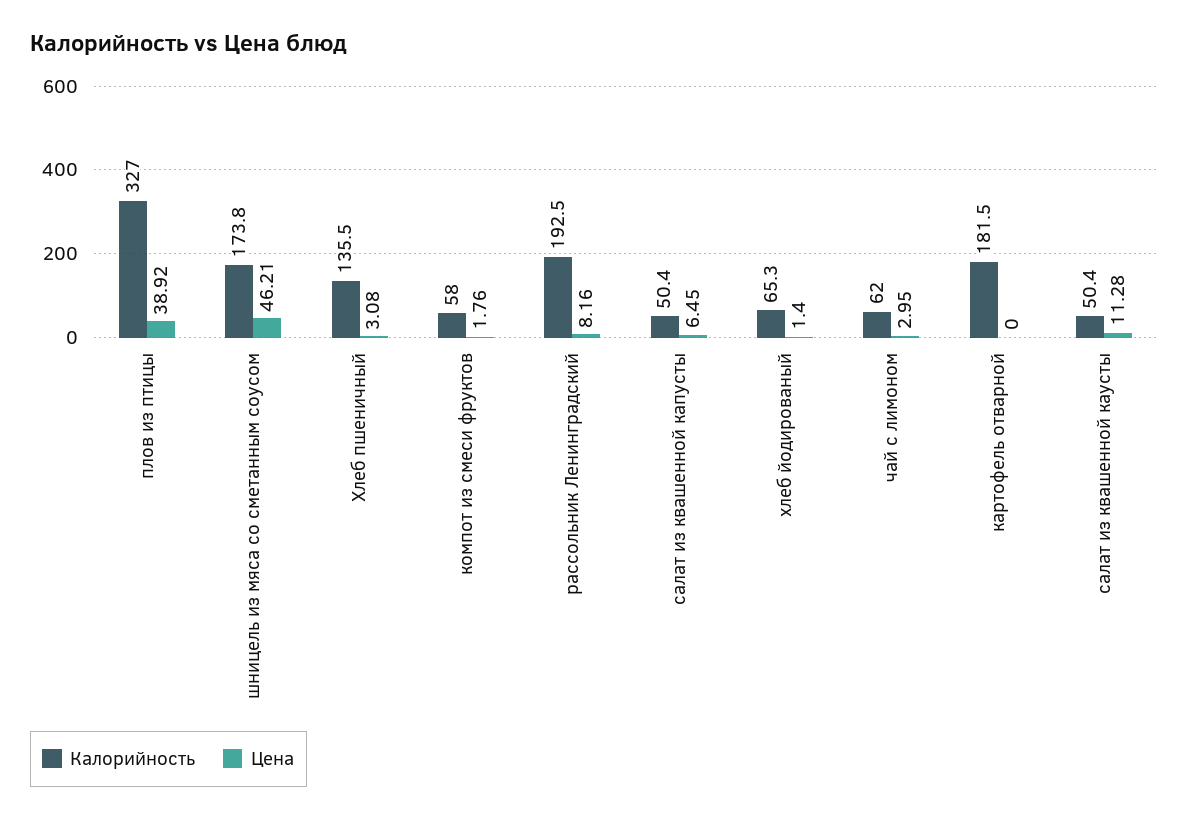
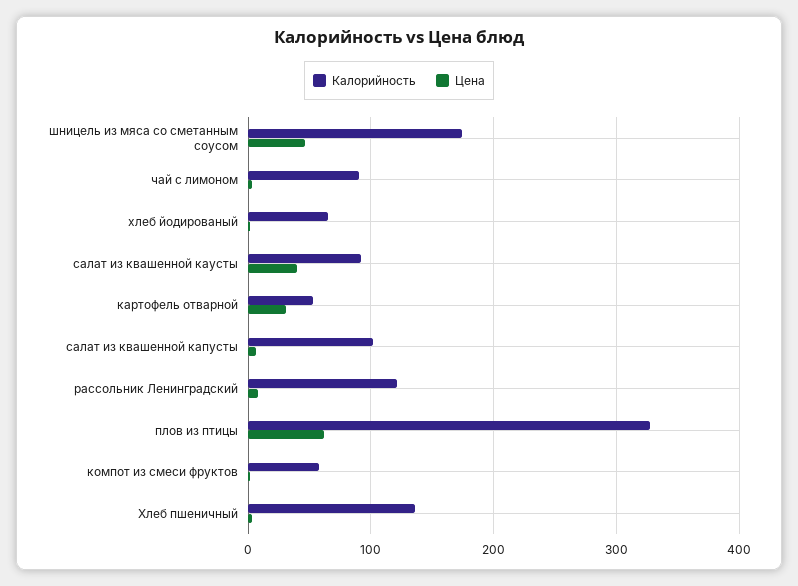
Цена, плов из птицы: 38.92 -> 60
Калорийность, рассольник Ленинградский: 192.5 -> 120
Калорийность, салат из квашенной капусты: 50.4 -> 100
Калорийность, чай с лимоном: 62 -> 90
Калорийность, картофель отварной: 181.5 -> 50
Цена, картофель отварной: 0 -> 30
Калорийность, салат из квашенной каусты: 50.4 -> 90
Цена, салат из квашенной каусты: 11.28 -> 40

